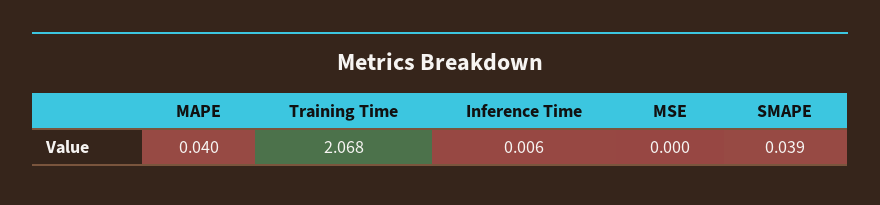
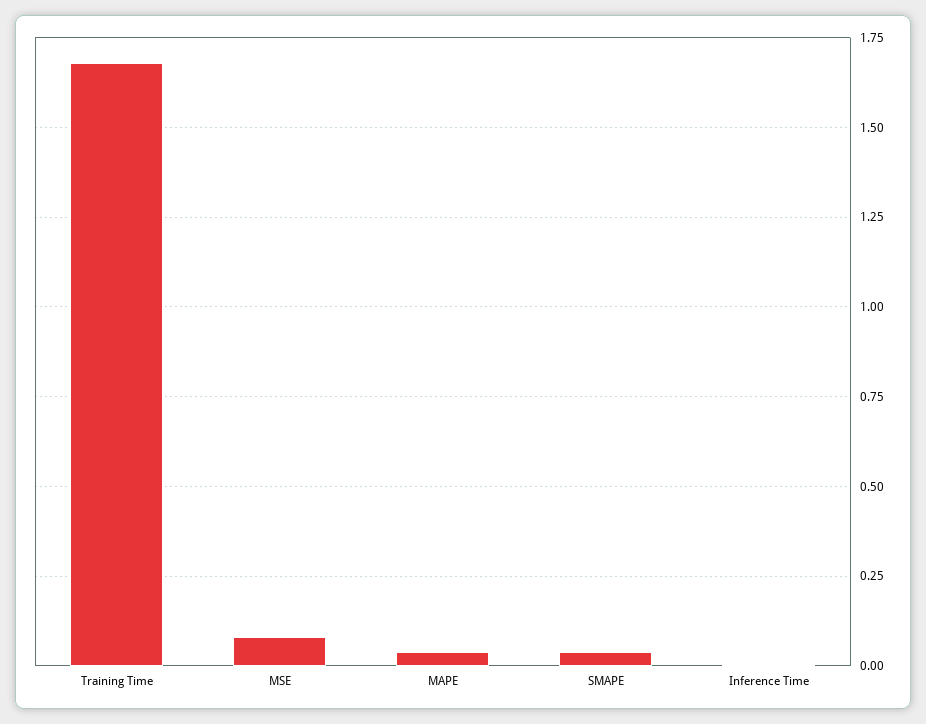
Training Time: 2.068 -> 1.675
MSE: 0 -> 0.075

